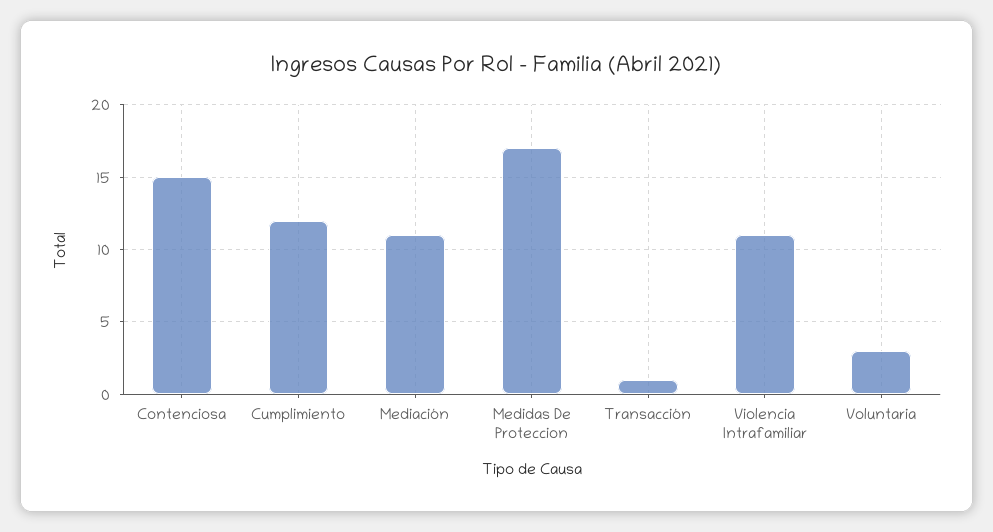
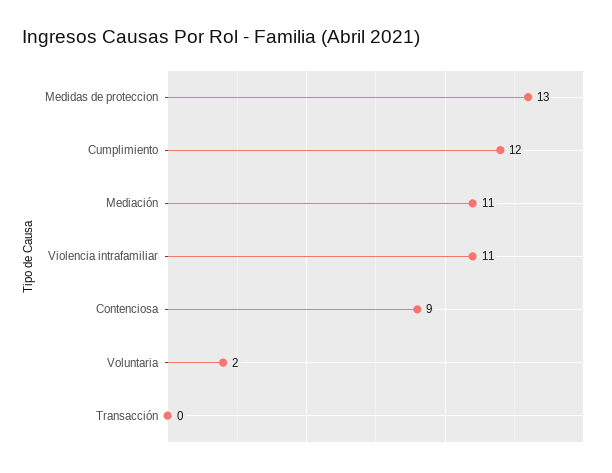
Contenciosa: 15 -> 9
Medidas De Proteccion: 17 -> 13
Transacción: 1 -> 0
Voluntaria: 3 -> 2

